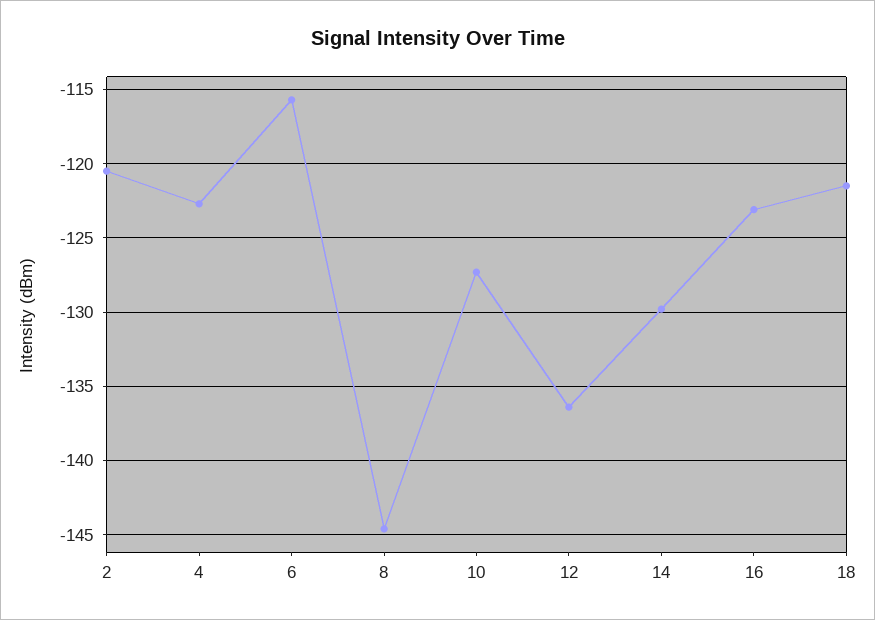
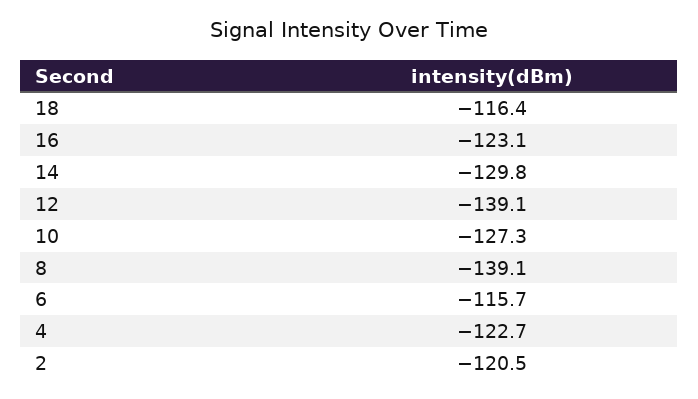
8: -144.5 -> -139.1
12: -136.5 -> -139.1
18: -121.5 -> -116.4

